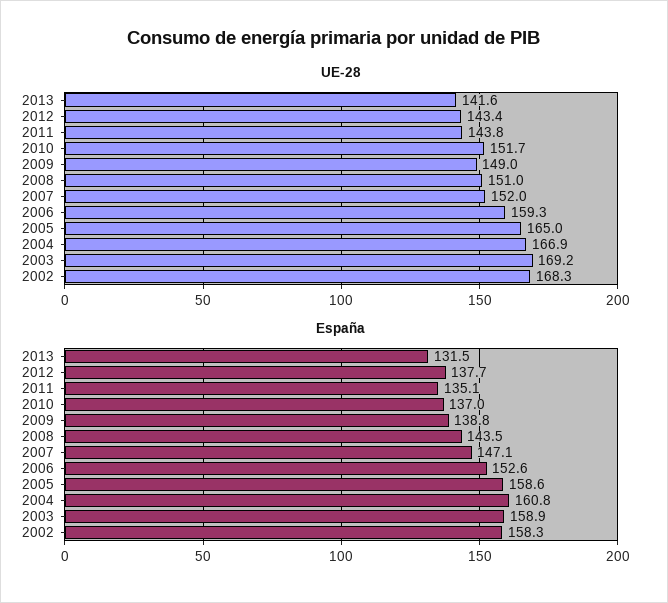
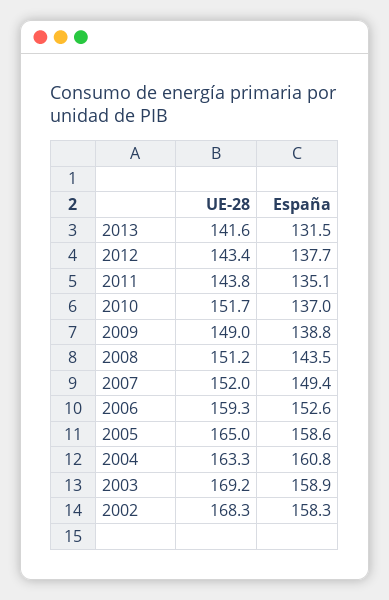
UE-28, 2008: 151 -> 151.2
UE-28, 2004: 166.9 -> 163.3
España, 2007: 147.1 -> 149.4

